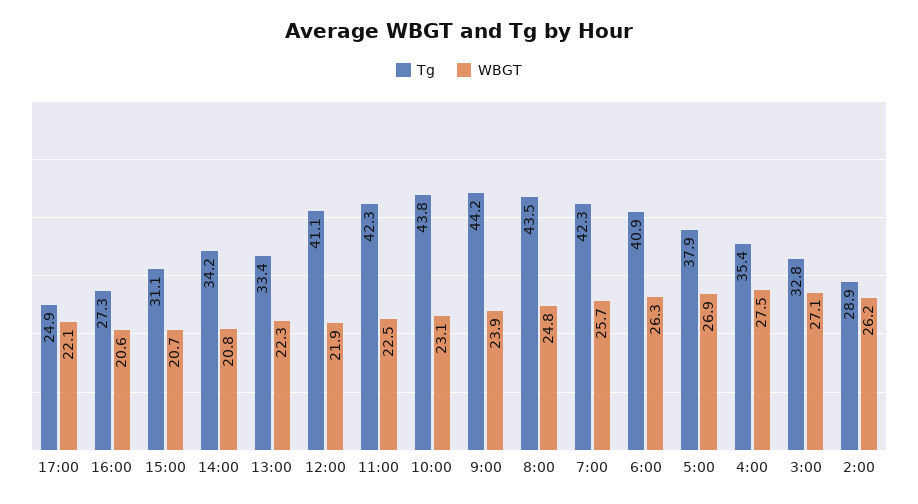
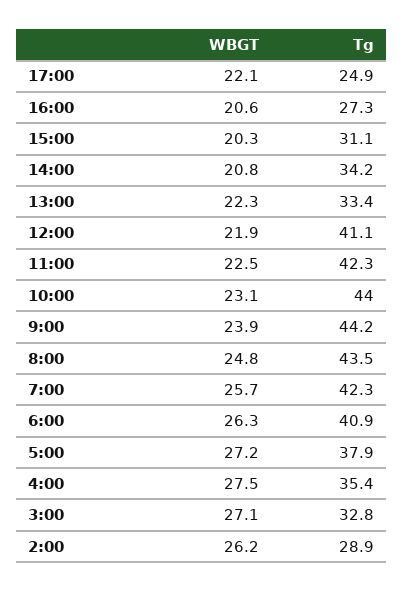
WBGT, 15:00: 20.7 -> 20.3
Tg, 10:00: 43.8 -> 44
WBGT, 5:00: 26.9 -> 27.2

